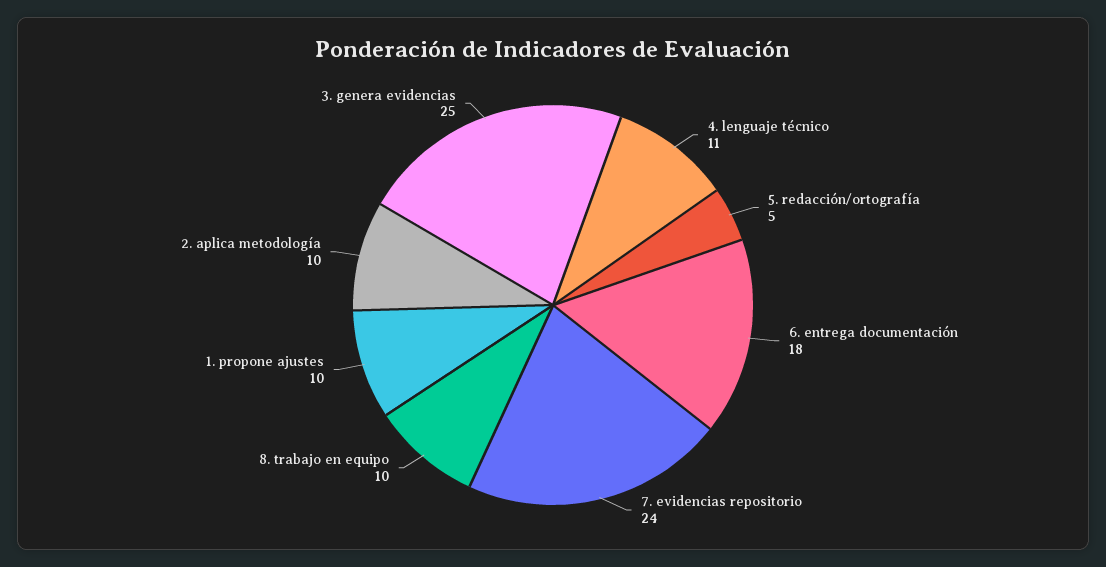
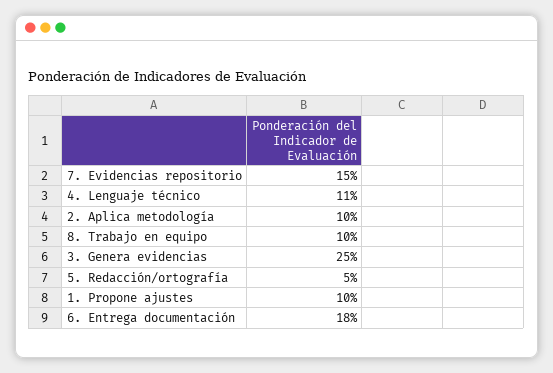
7. evidencias repositorio: 24 -> 15

